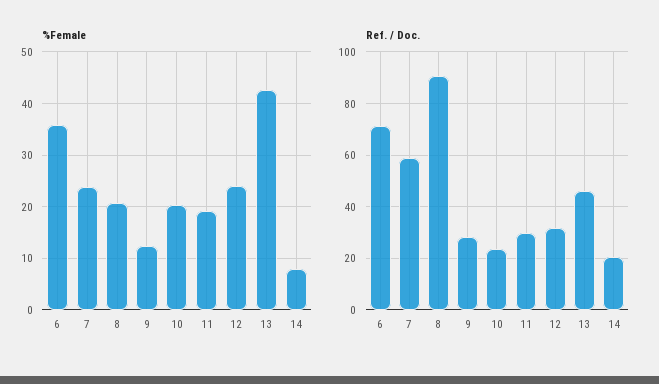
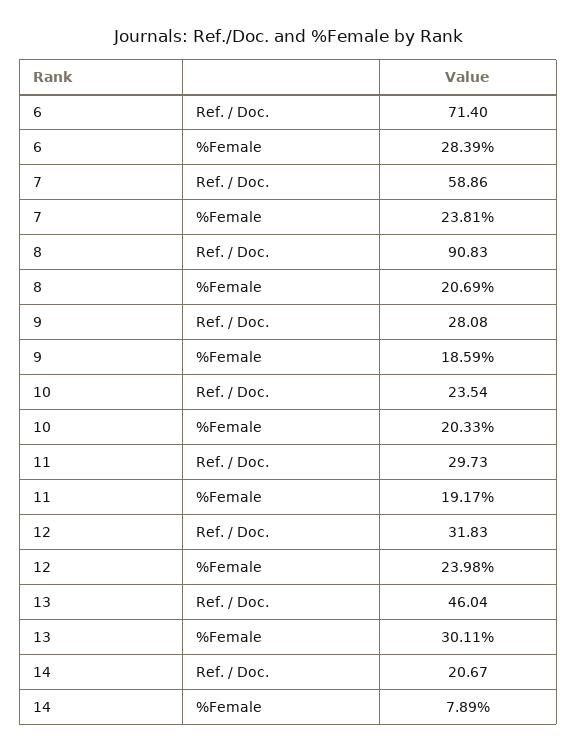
%Female, 6: 36 -> 28.39
%Female, 9: 12 -> 18.59
%Female, 13: 42 -> 30.11

